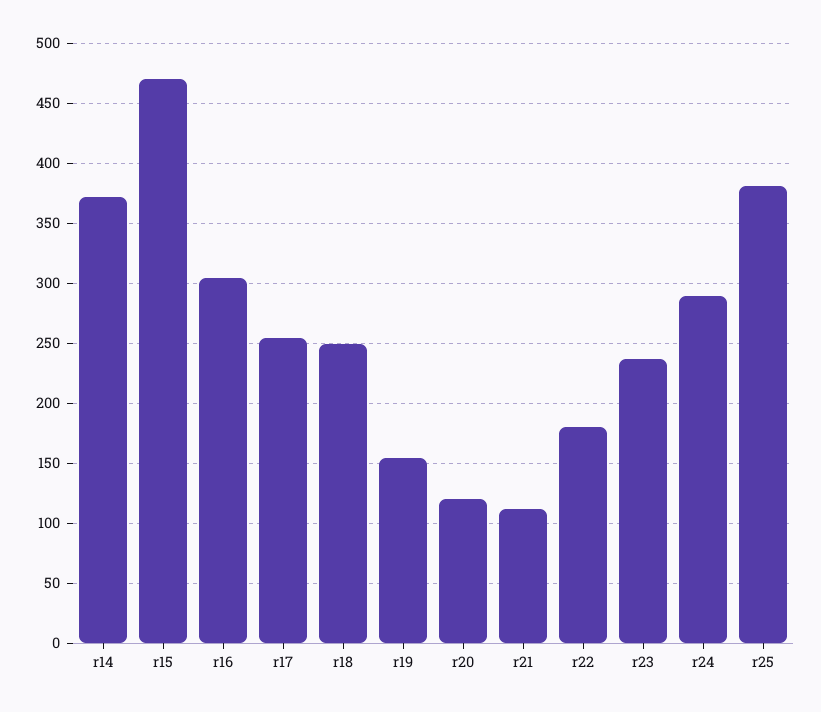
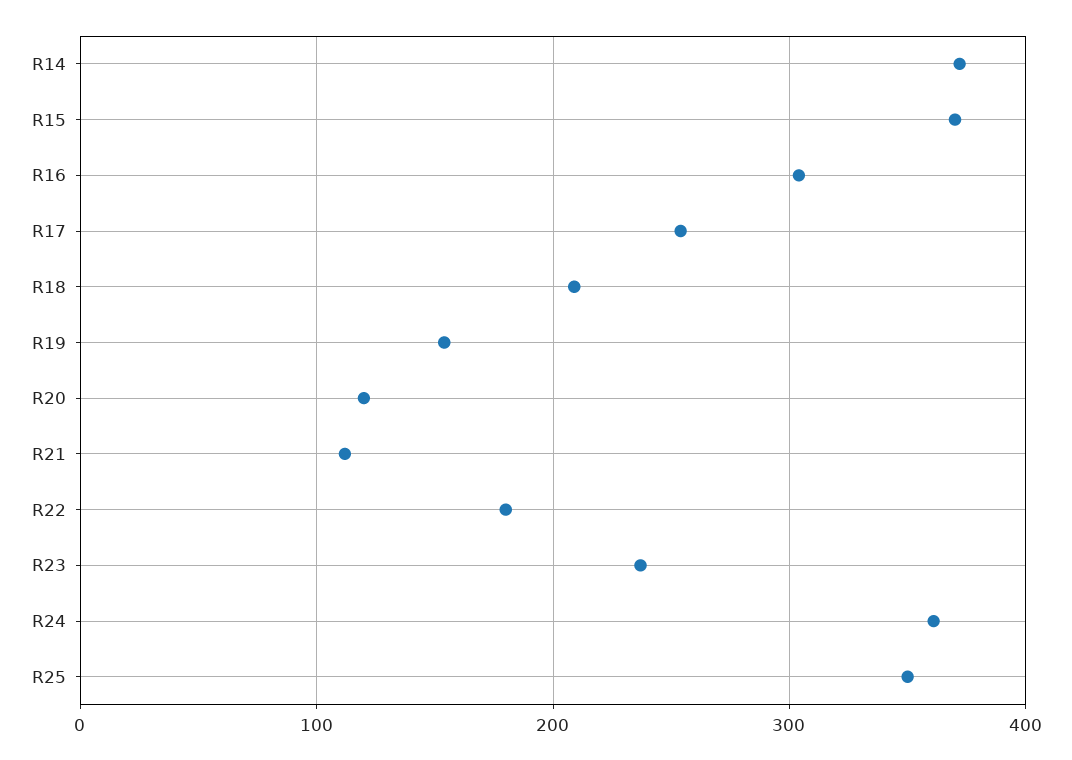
r15: 470 -> 370
r18: 250 -> 210
r24: 290 -> 360
r25: 380 -> 350

